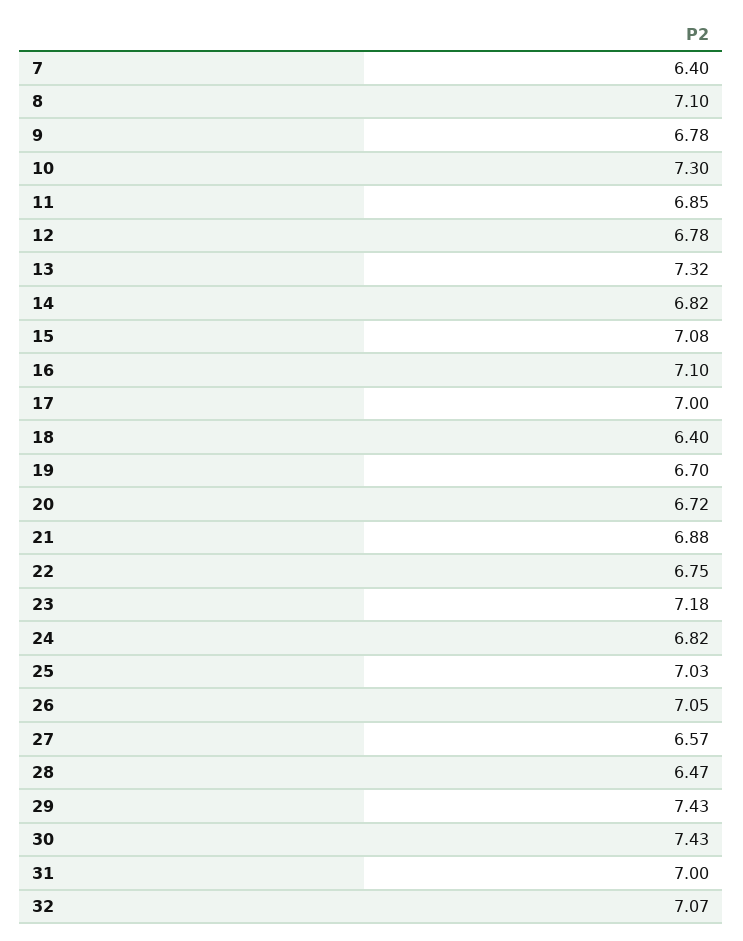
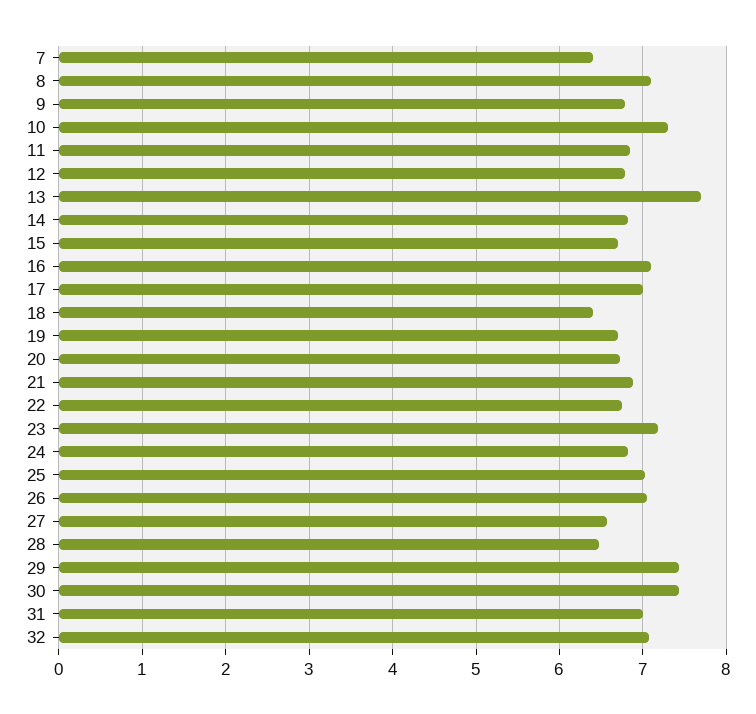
13: 7.32 -> 7.7
15: 7.08 -> 6.7

